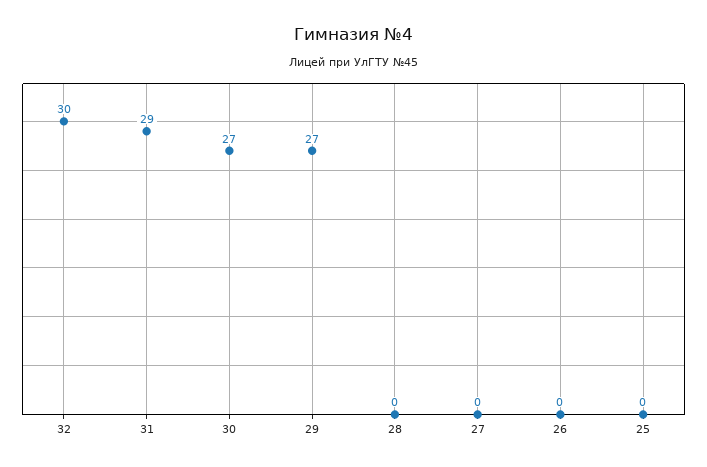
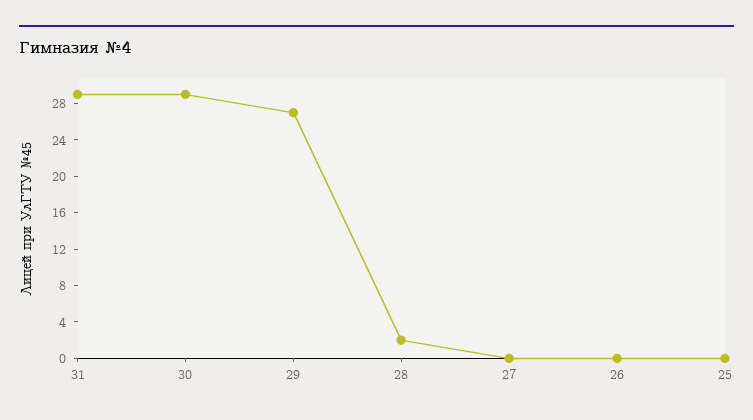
32: 30 -> none
30: 27 -> 29
28: 0 -> 2

